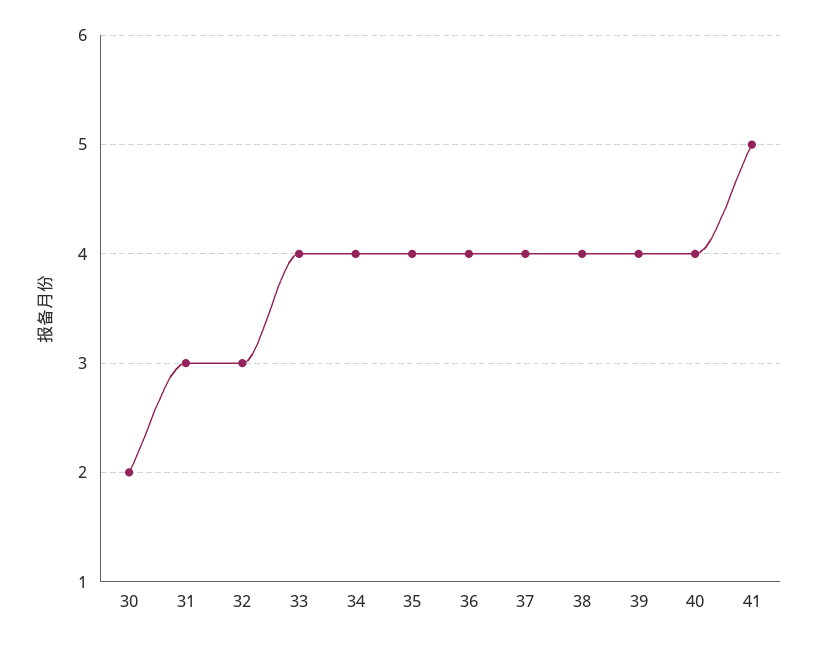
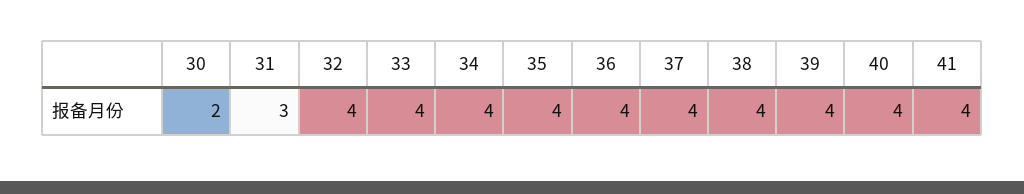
32: 3 -> 4
41: 5 -> 4

